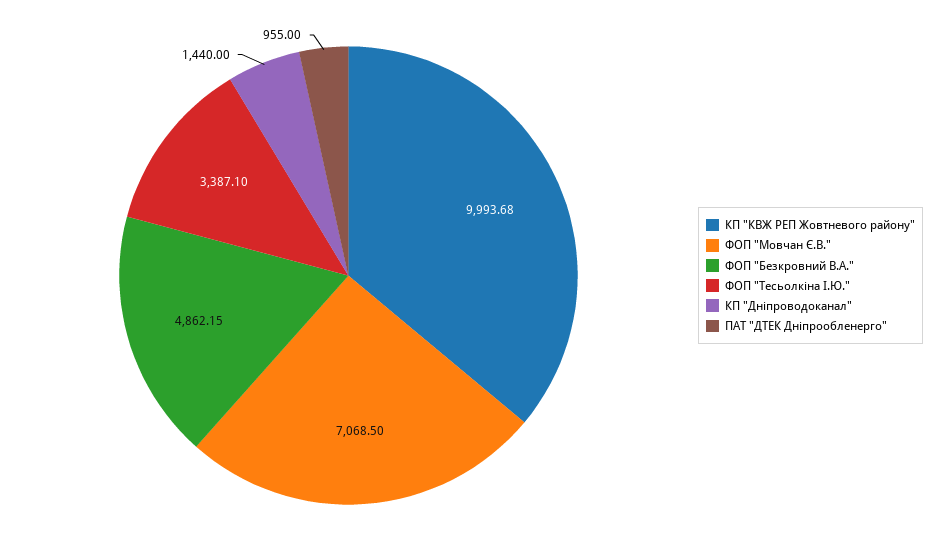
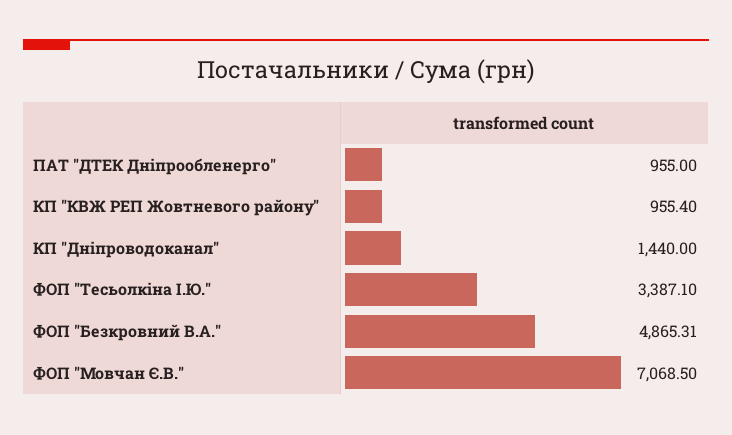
КП "КВЖ РЕП Жовтневого району": 9993.68 -> 955.4
ФОП "Безкровний В.А.": 4862.15 -> 4865.31

